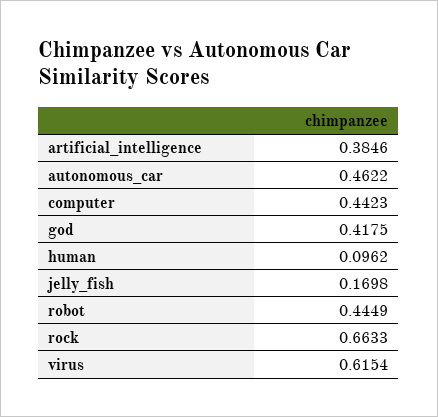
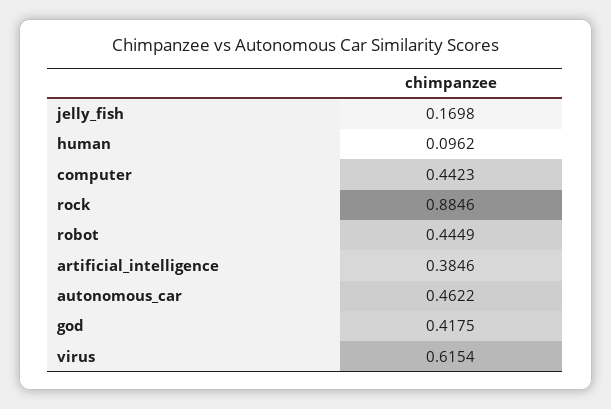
rock: 0.6633 -> 0.8846

